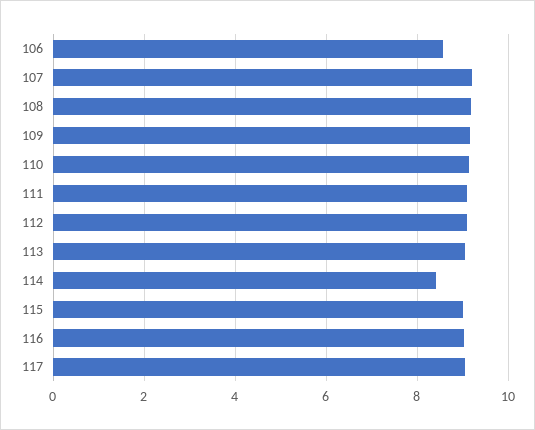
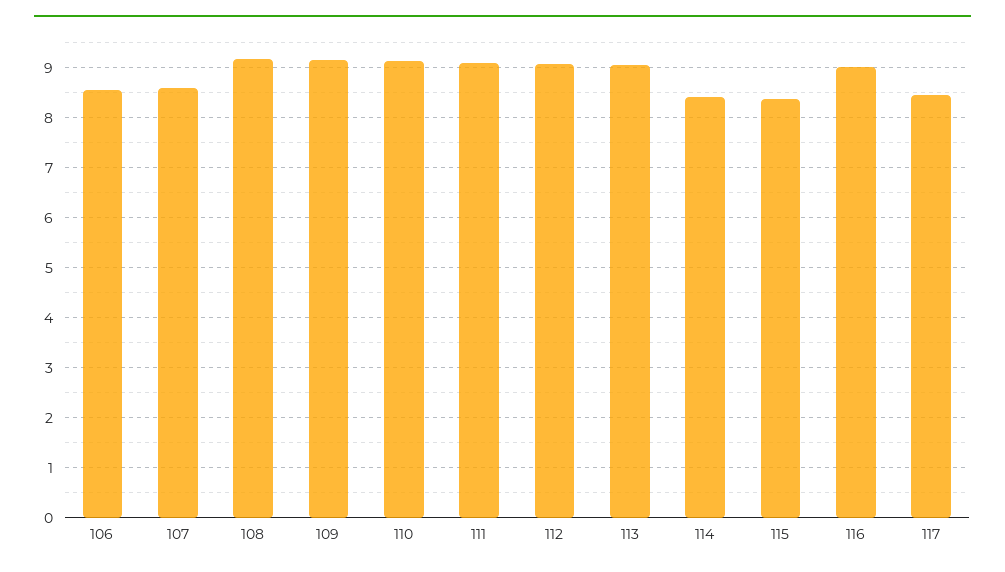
107: 9.2 -> 8.6
115: 9 -> 8.4
117: 9 -> 8.4

